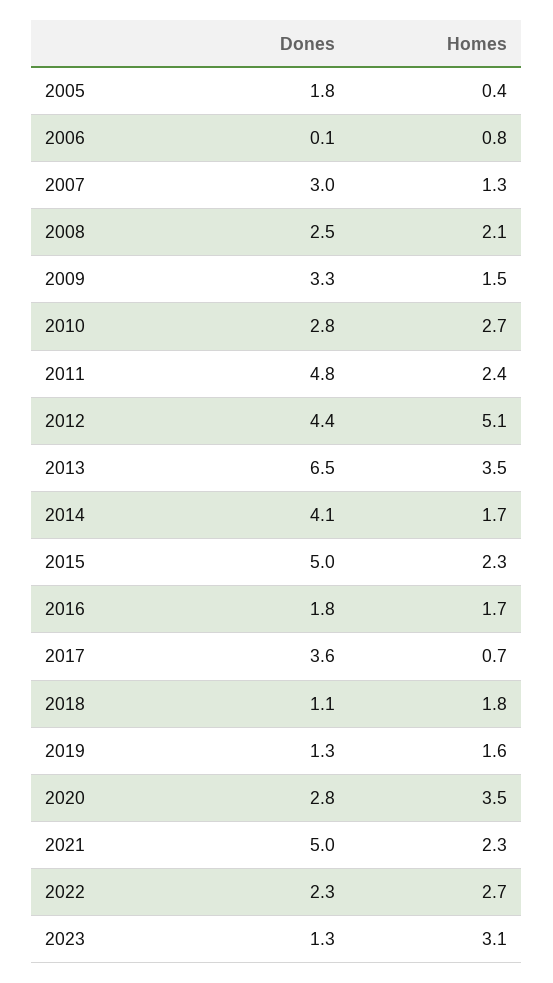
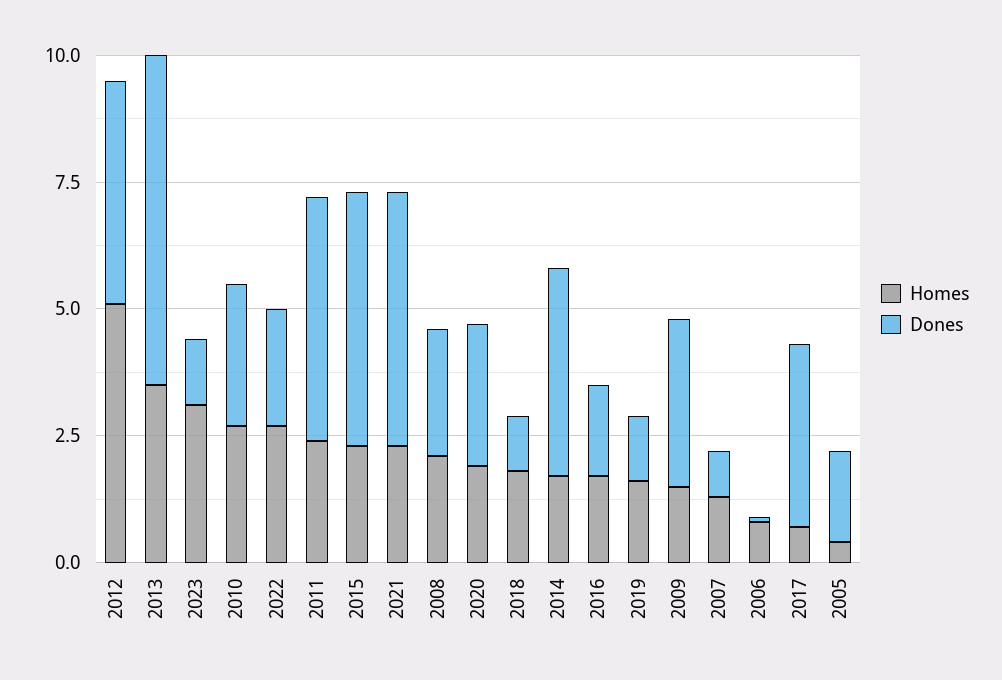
Dones, 2007: 3 -> 1
Homes, 2020: 3.5 -> 2

